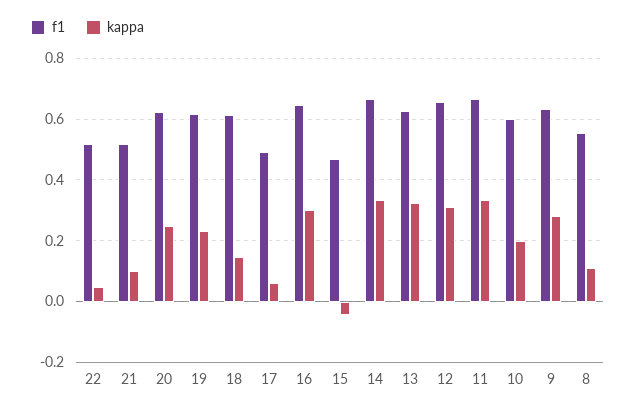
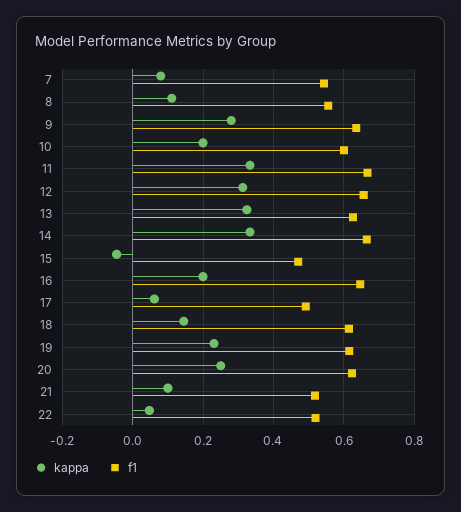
kappa, 16: 0.3 -> 0.2
kappa, 7: none -> 0.08
f1, 7: none -> 0.54

